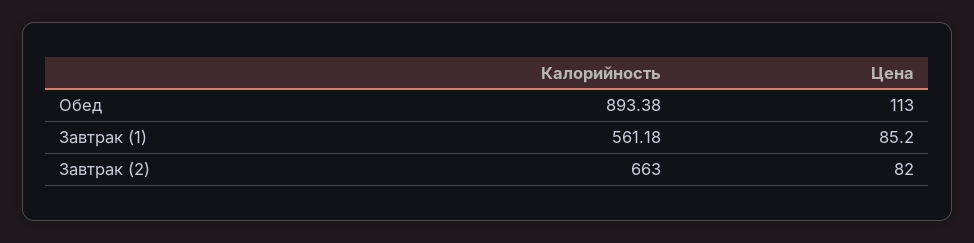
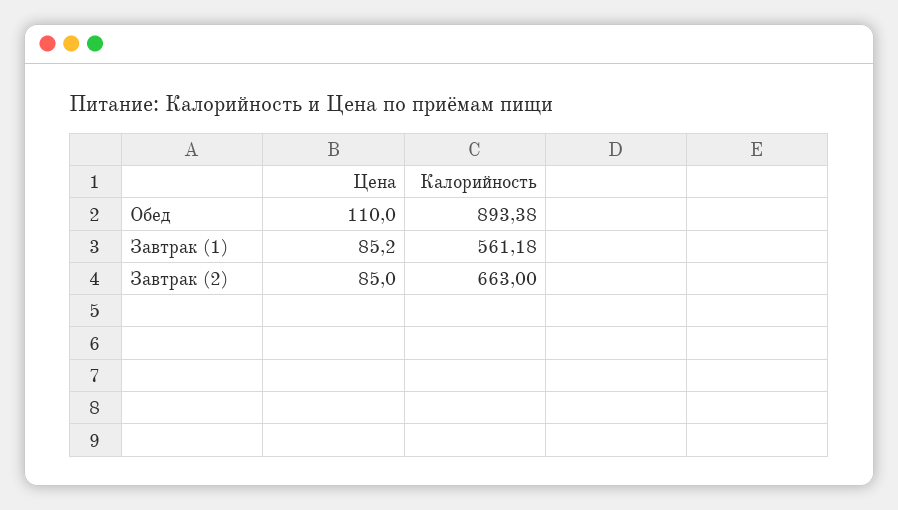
Цена, Обед: 113 -> 110
Цена, Завтрак (2): 82 -> 85

